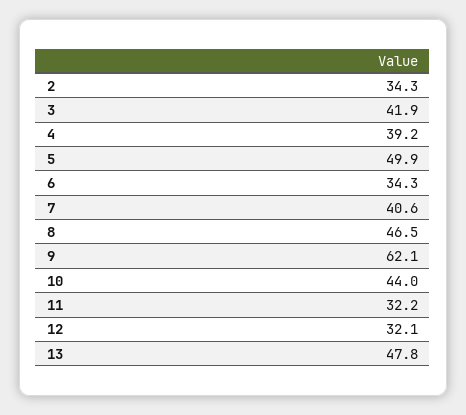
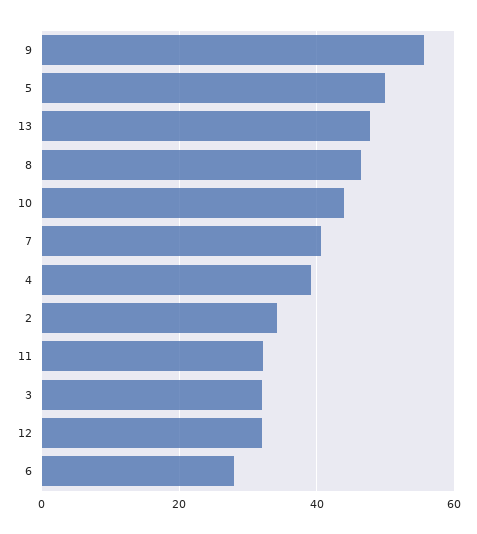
3: 41.9 -> 32
6: 34.3 -> 28
9: 62.1 -> 56

